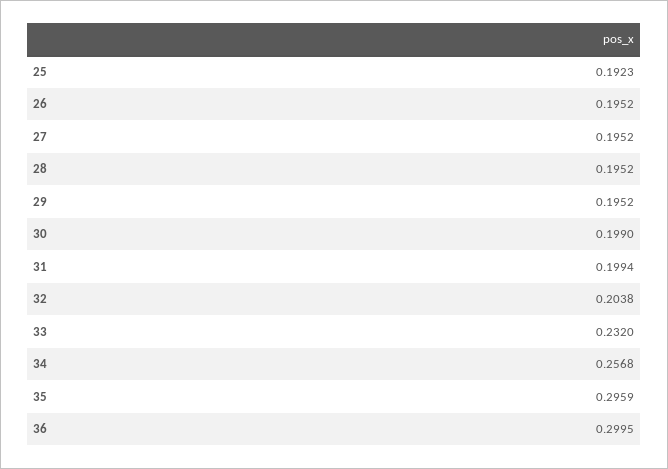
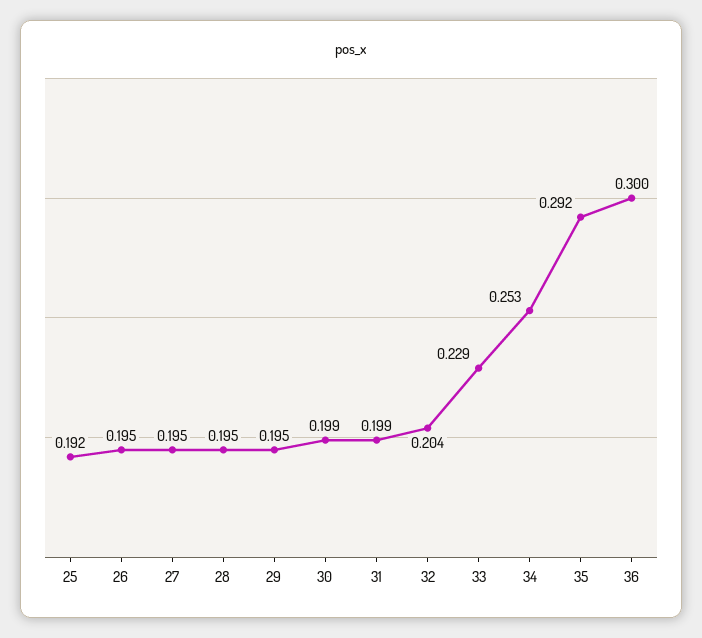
33: 0.232 -> 0.229
34: 0.2568 -> 0.253
35: 0.2959 -> 0.292

